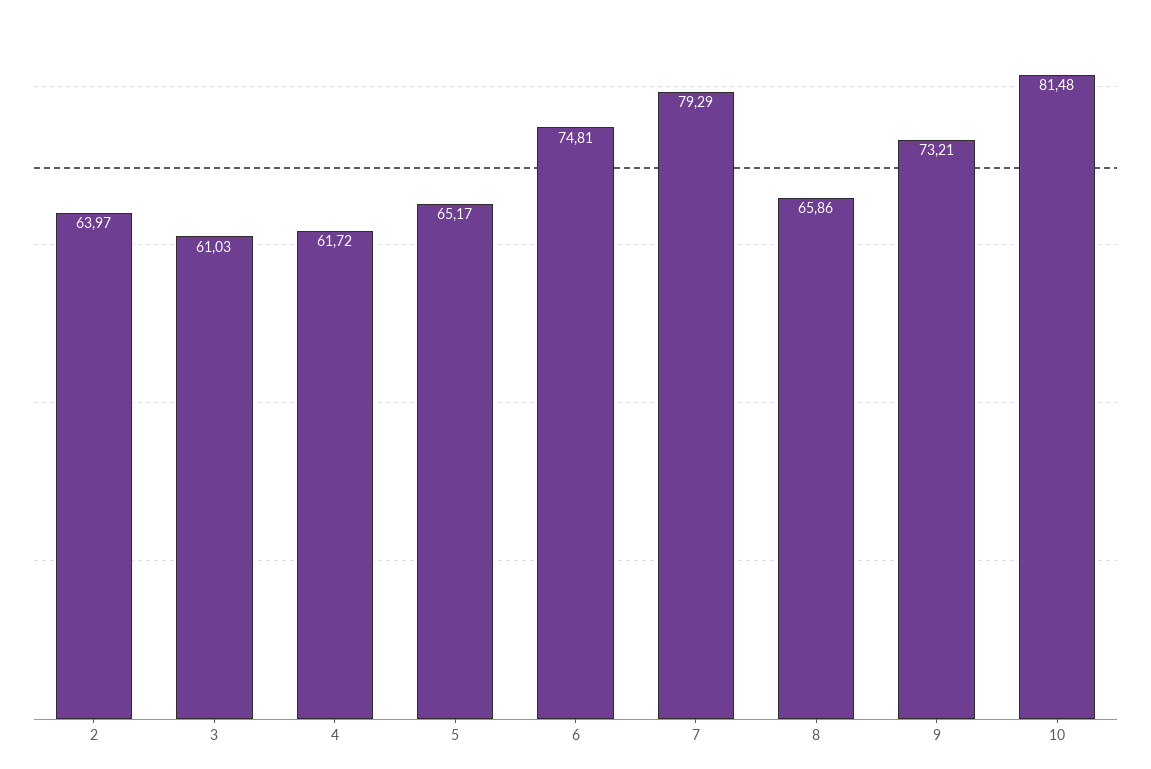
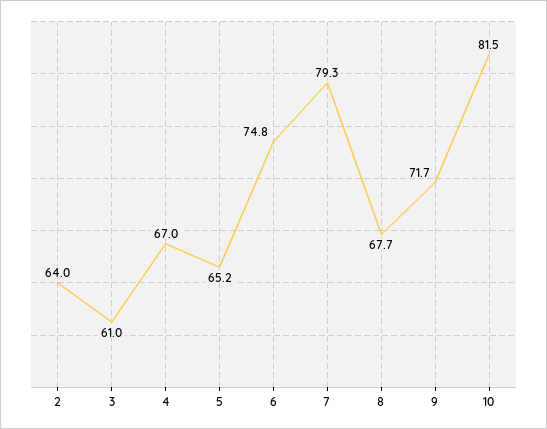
4: 61.72 -> 67
8: 65.86 -> 67.7
9: 73.21 -> 71.7

